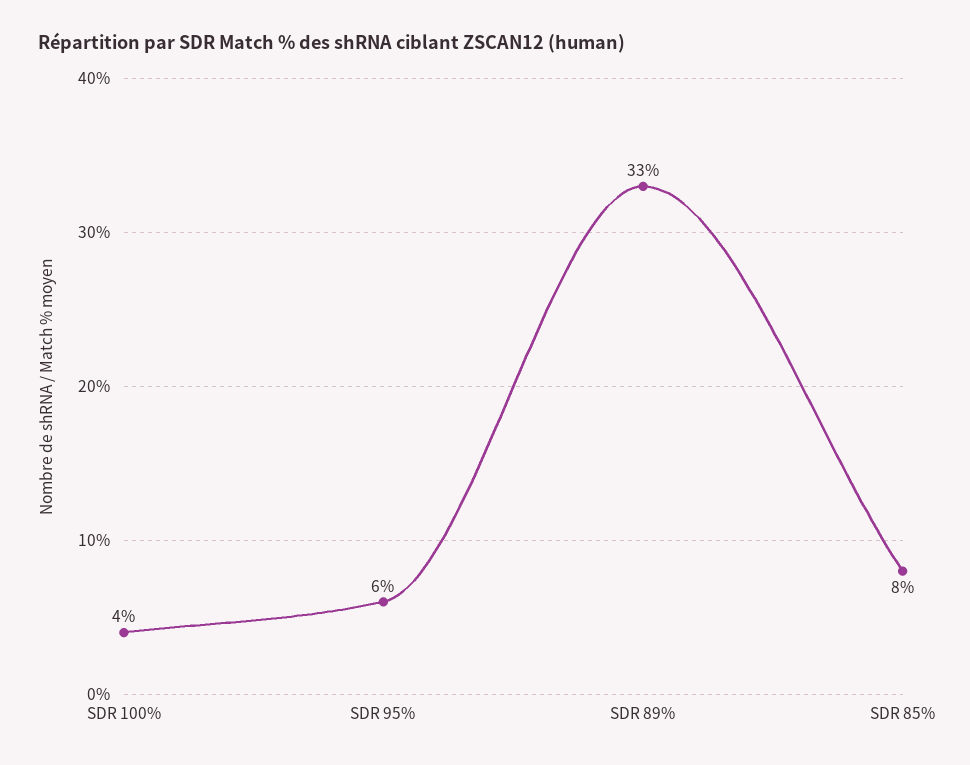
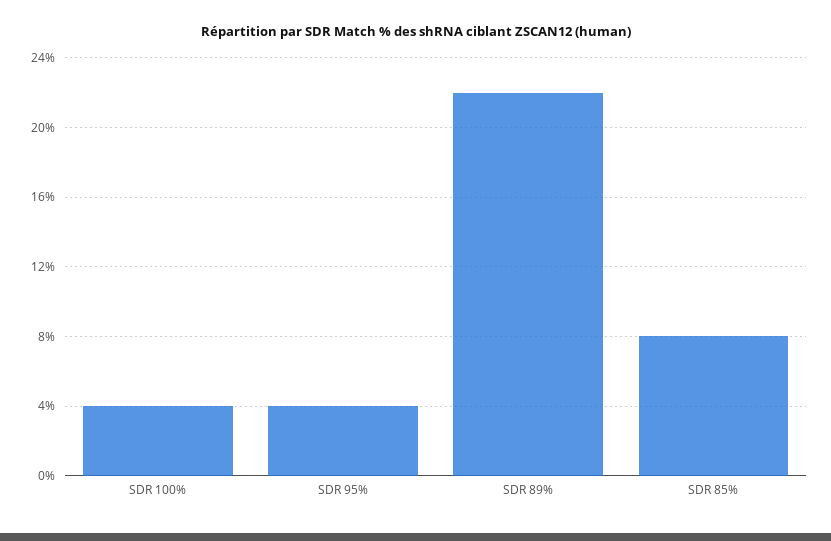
SDR 95%: 6 -> 4
SDR 89%: 33 -> 22

